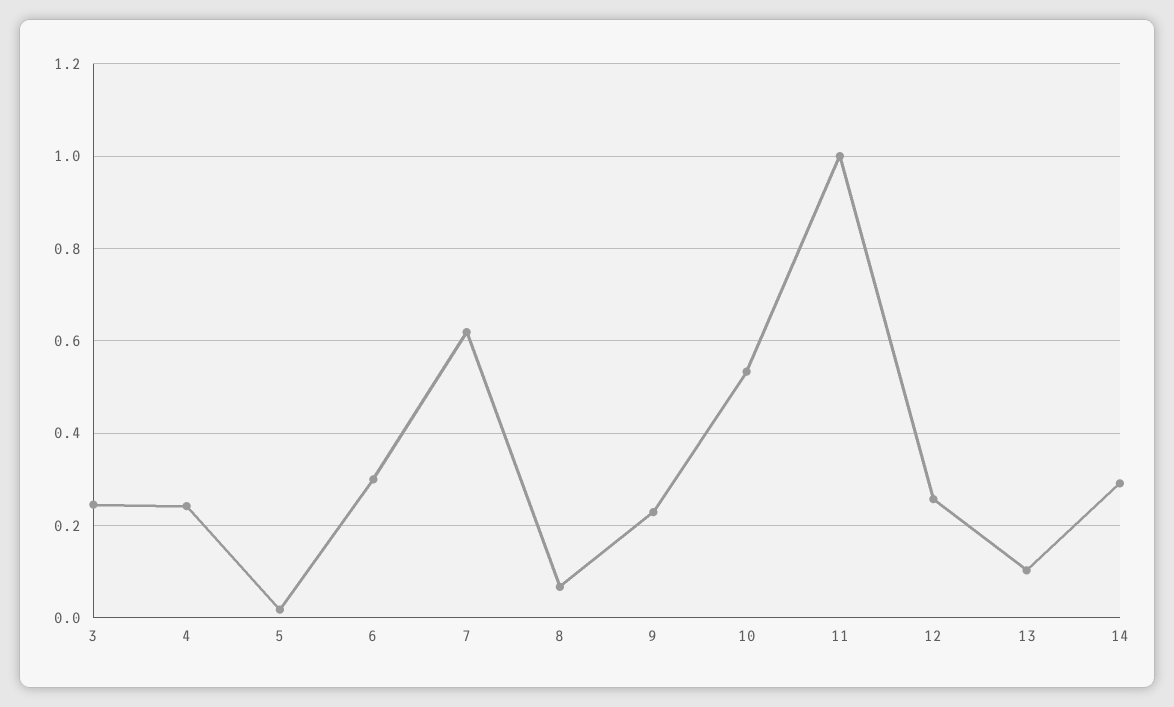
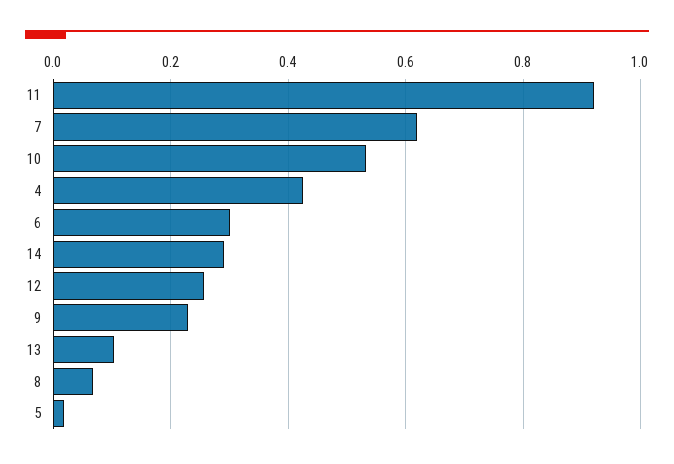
3: 0.24 -> none
4: 0.24 -> 0.42
11: 1 -> 0.92

